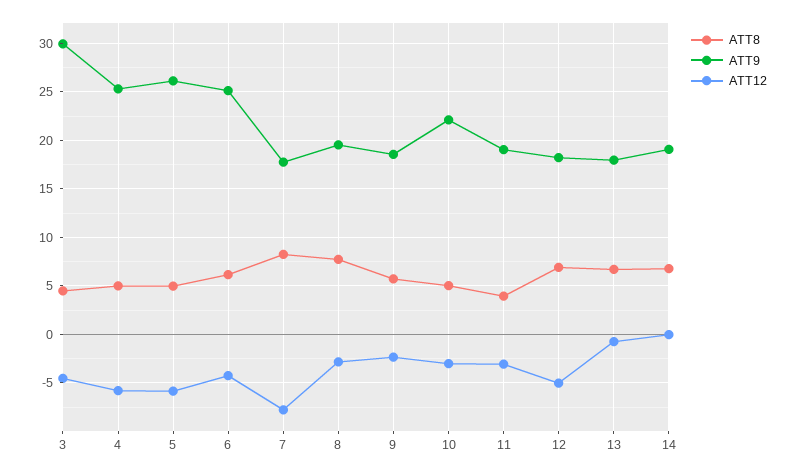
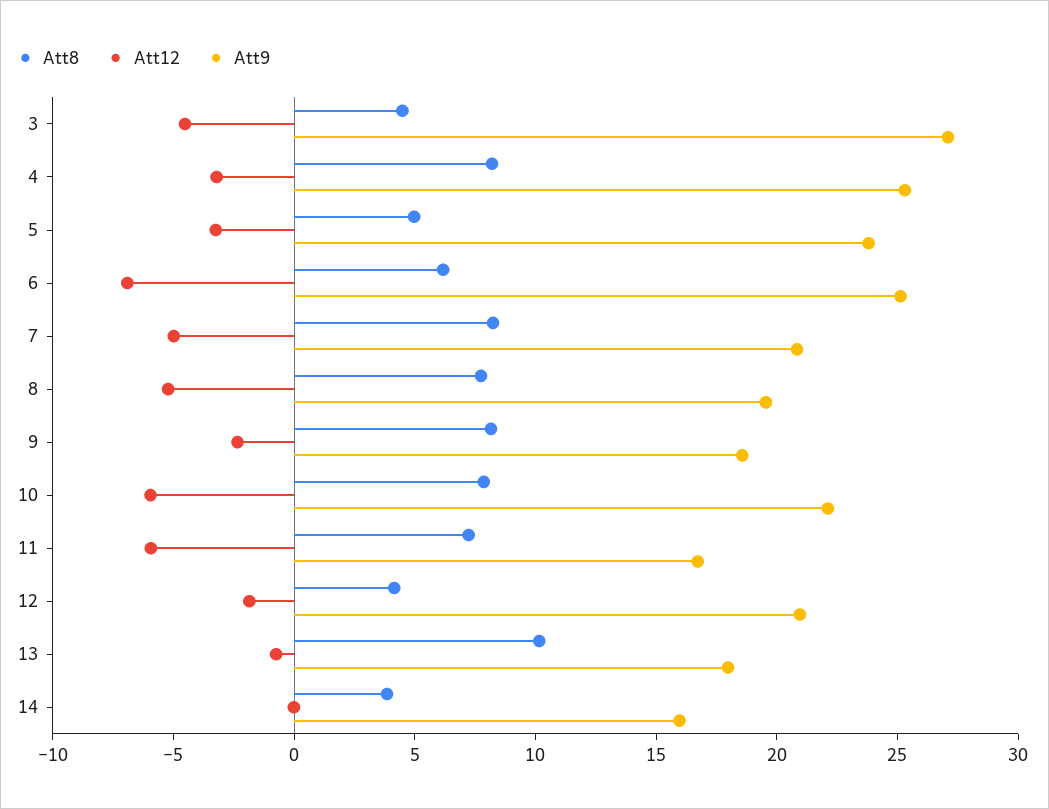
ATT9, 3: 30 -> 27
ATT8, 4: 5 -> 8
ATT12, 4: -6 -> -3
ATT9, 5: 26 -> 24
ATT12, 5: -6 -> -3
ATT12, 6: -4 -> -7
ATT9, 7: 18 -> 21
ATT12, 7: -8 -> -5
ATT12, 8: -3 -> -5
ATT8, 9: 6 -> 8
ATT8, 10: 5 -> 8
ATT12, 10: -3 -> -6
ATT8, 11: 4 -> 7
ATT9, 11: 19 -> 17
ATT12, 11: -3 -> -6
ATT8, 12: 7 -> 4
ATT9, 12: 18 -> 21
ATT12, 12: -5 -> -2
ATT8, 13: 7 -> 10
ATT8, 14: 7 -> 4
ATT9, 14: 19 -> 16

